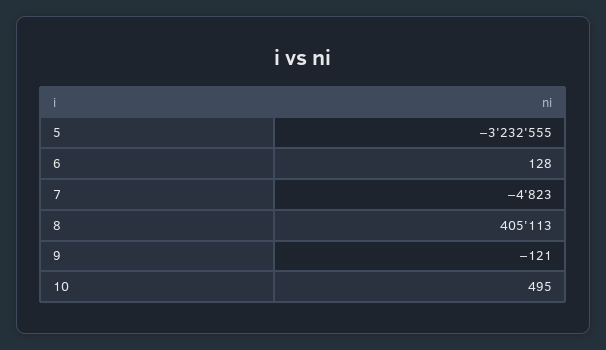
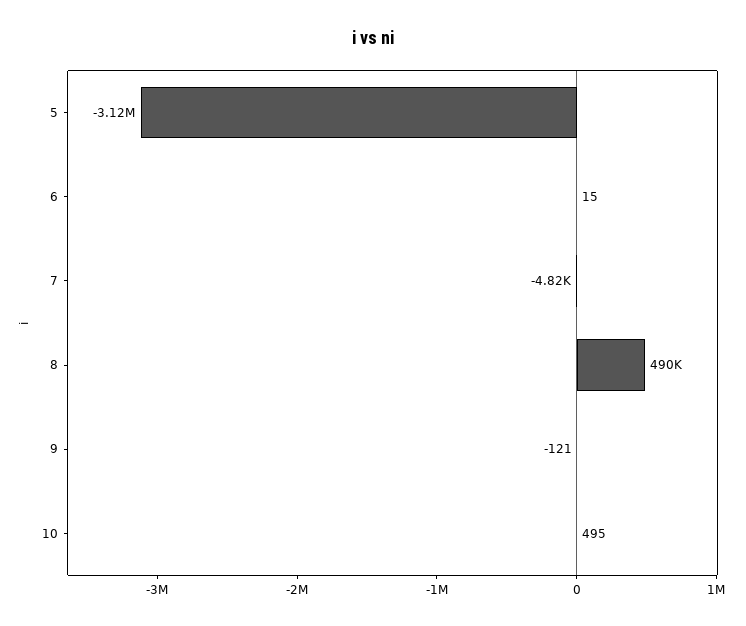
5: -3232555 -> -3120000
6: 128 -> 15
8: 405113 -> 490000

